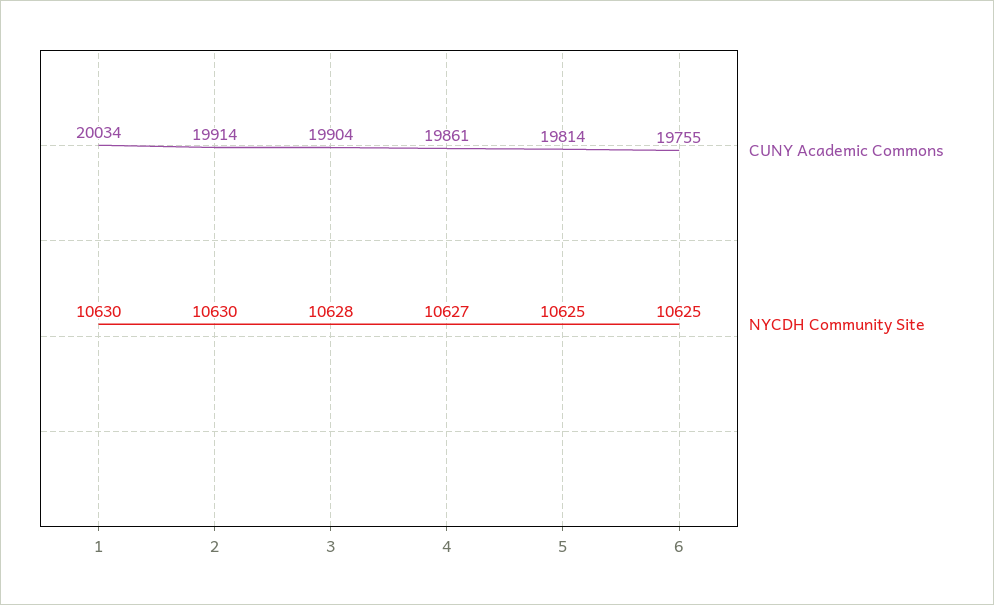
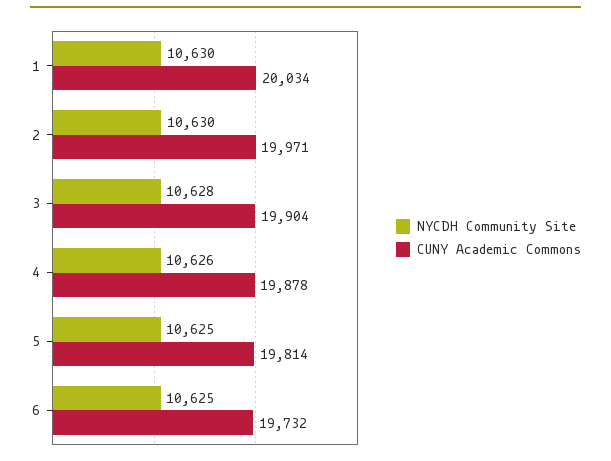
CUNY Academic Commons, 2: 19914 -> 19971
CUNY Academic Commons, 4: 19861 -> 19878
NYCDH Community Site, 4: 10627 -> 10626
CUNY Academic Commons, 6: 19755 -> 19732

